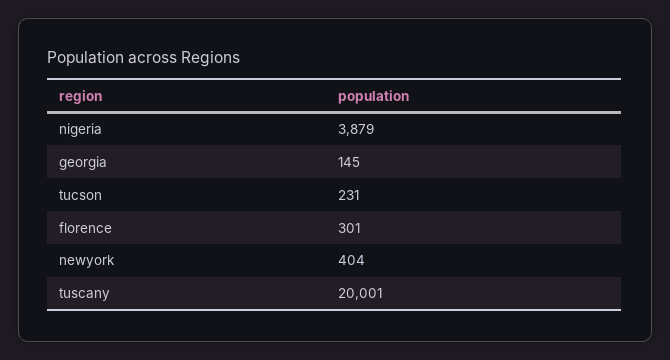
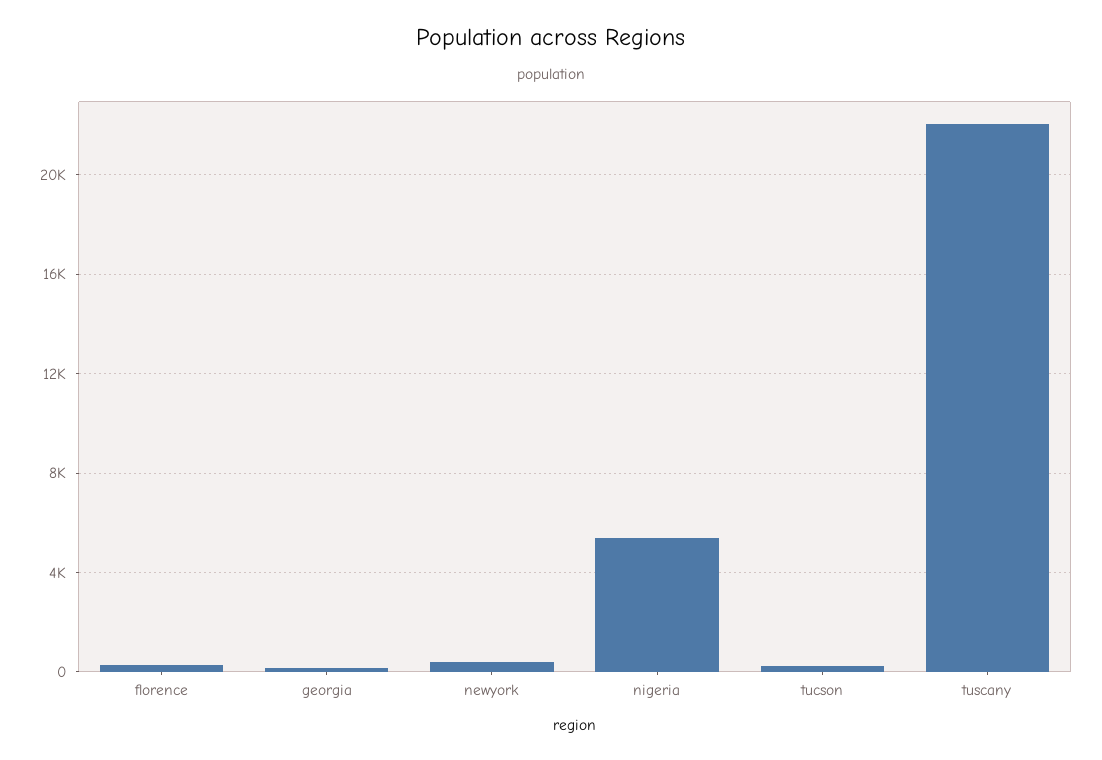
nigeria: 3879 -> 5500
tuscany: 20001 -> 22000

